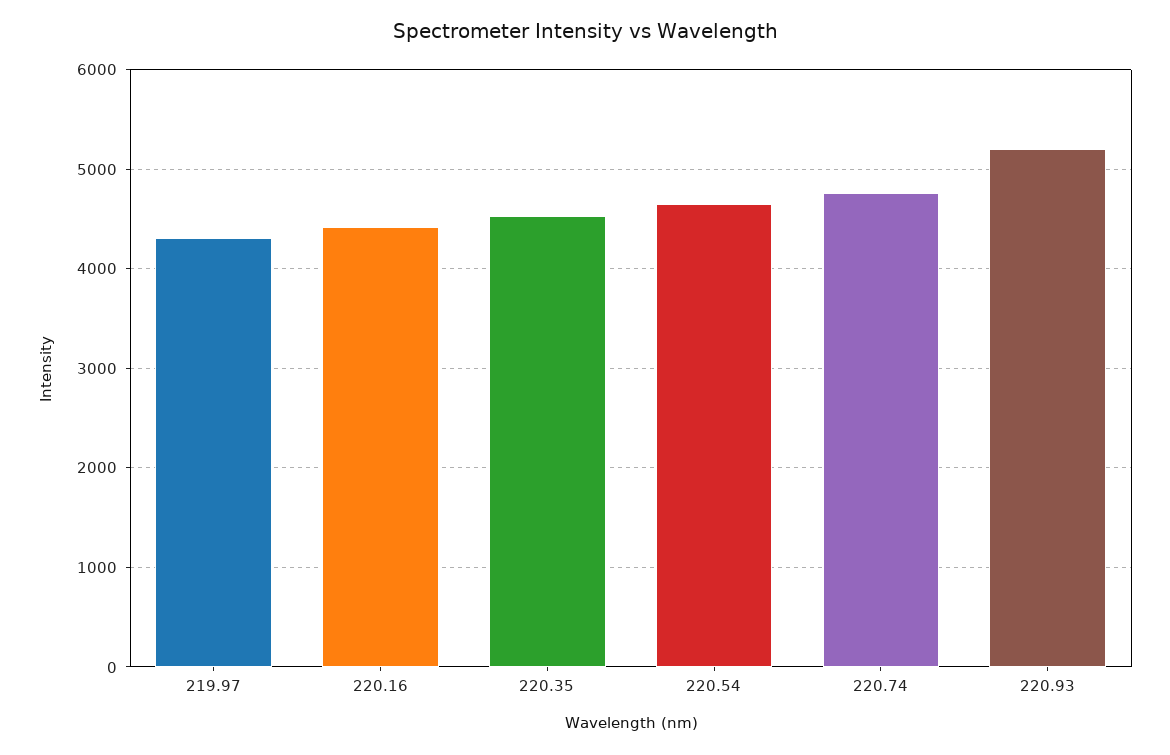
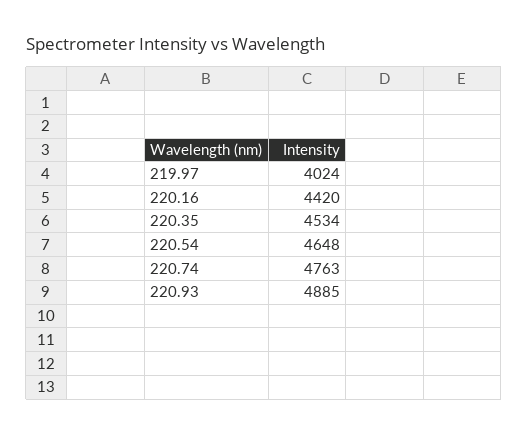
219.97: 4300 -> 4024
220.93: 5200 -> 4885

